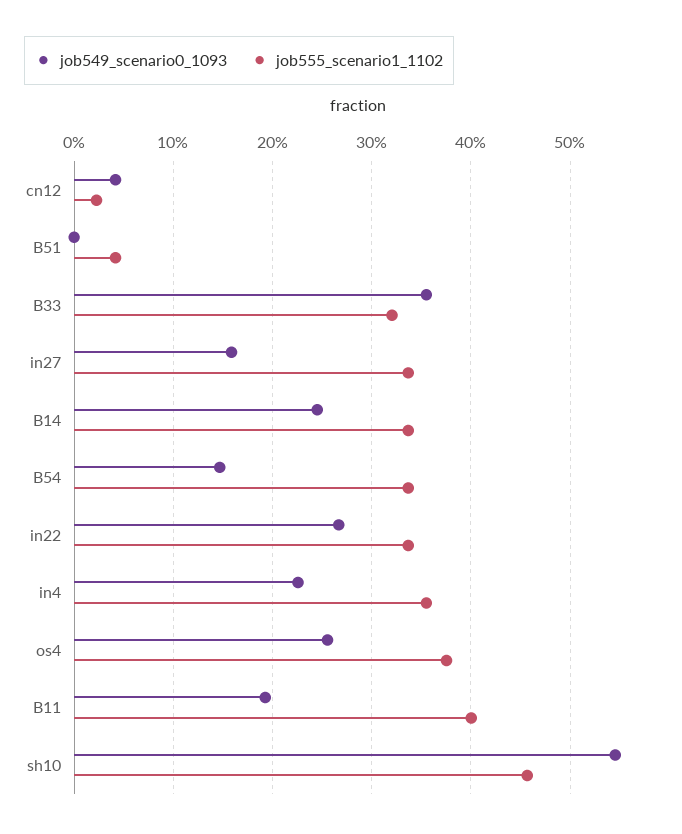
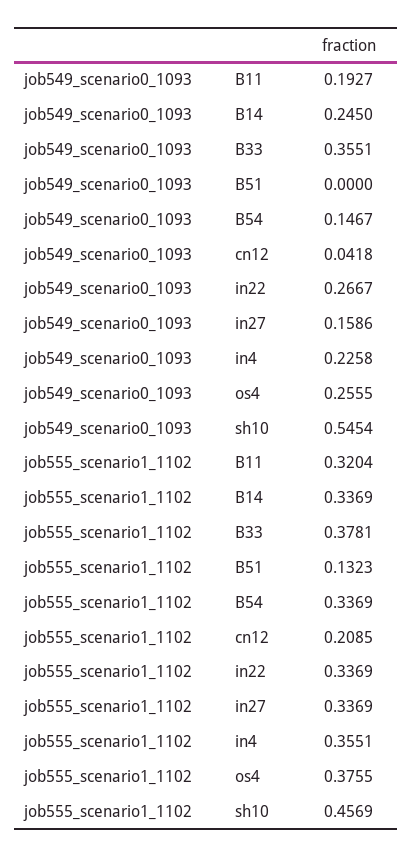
job555_scenario1_1102, cn12: 0.02 -> 0.2085
job555_scenario1_1102, B51: 0.04 -> 0.1323
job555_scenario1_1102, B33: 0.32 -> 0.3781
job555_scenario1_1102, B11: 0.4 -> 0.3204

